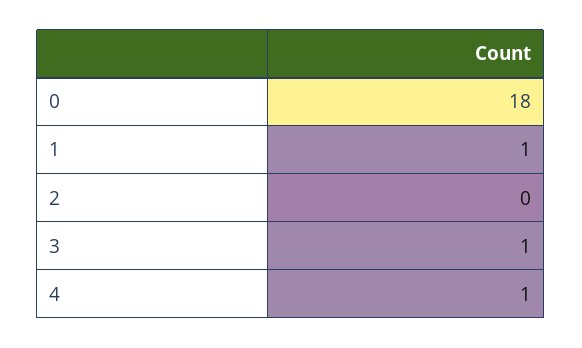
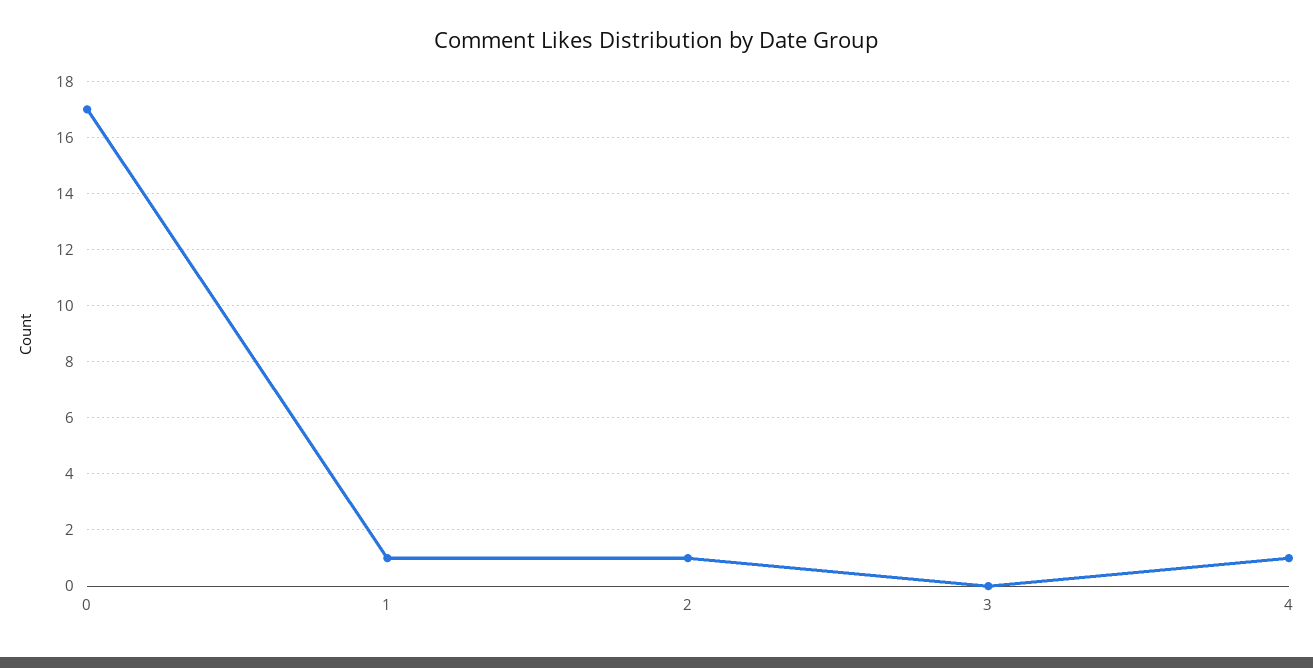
0: 18 -> 17
2: 0 -> 1
3: 1 -> 0

